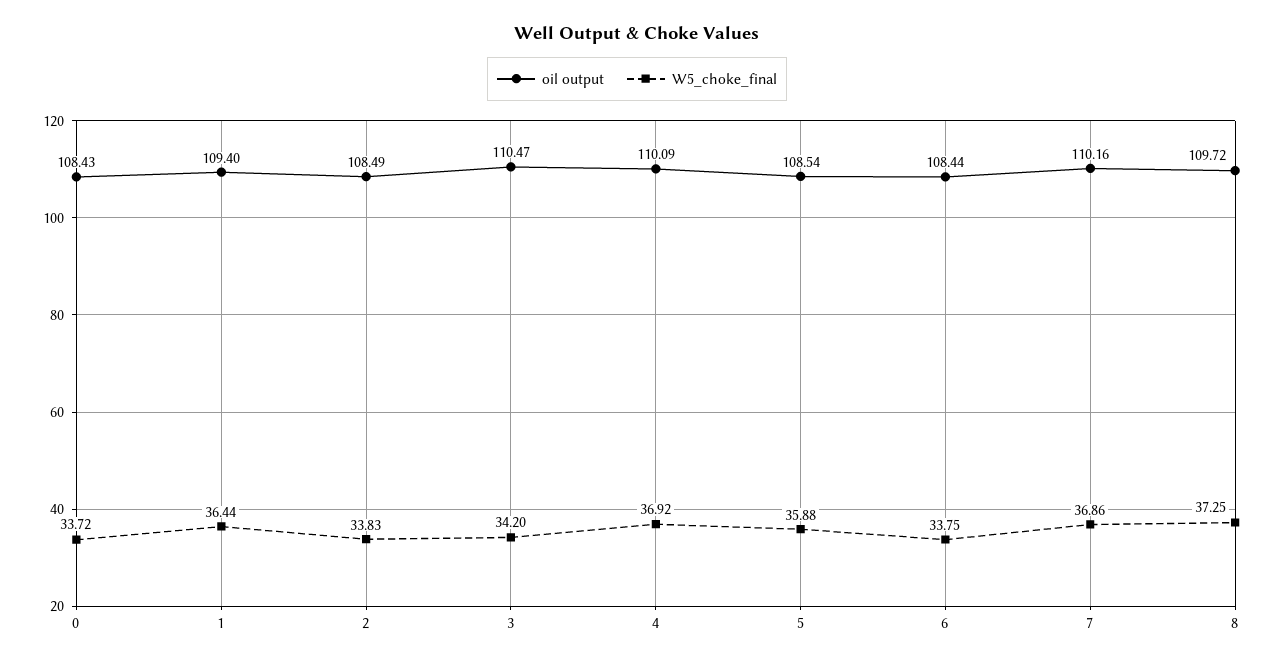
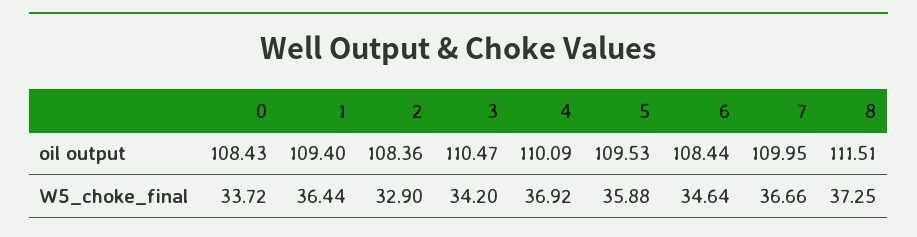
oil output, 2: 108.49 -> 108.36
W5_choke_final, 2: 33.83 -> 32.9
oil output, 5: 108.54 -> 109.53
W5_choke_final, 6: 33.75 -> 34.64
oil output, 7: 110.16 -> 109.95
W5_choke_final, 7: 36.86 -> 36.66
oil output, 8: 109.72 -> 111.51

